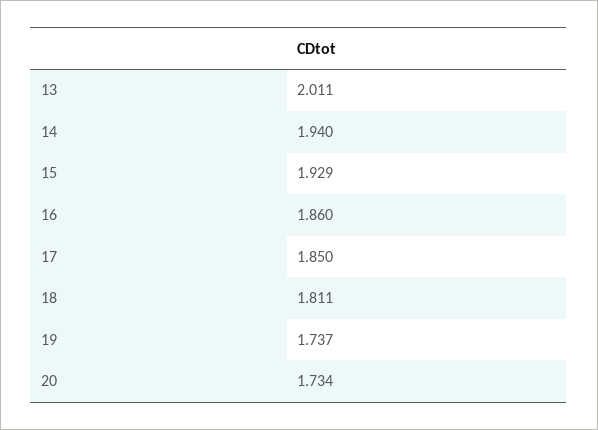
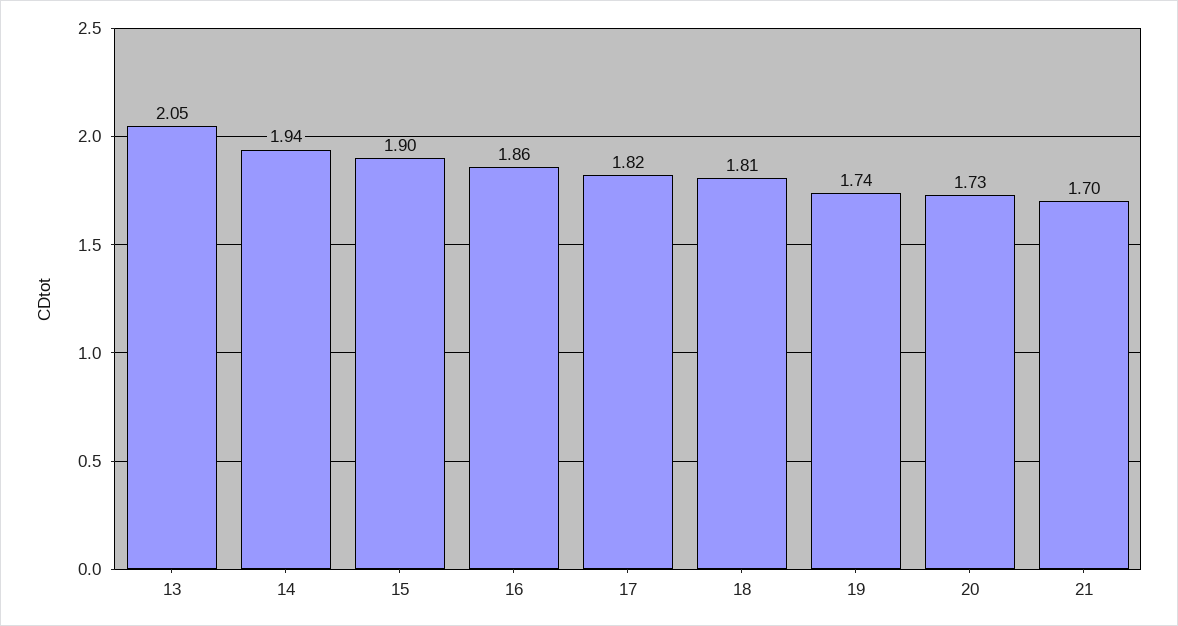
13: 2.011 -> 2.05
15: 1.929 -> 1.9
17: 1.85 -> 1.82
21: none -> 1.7

